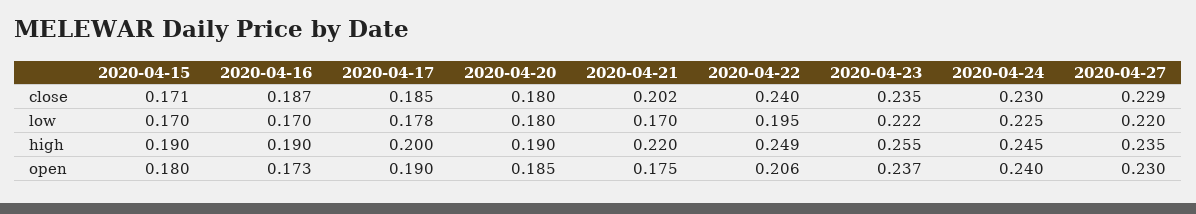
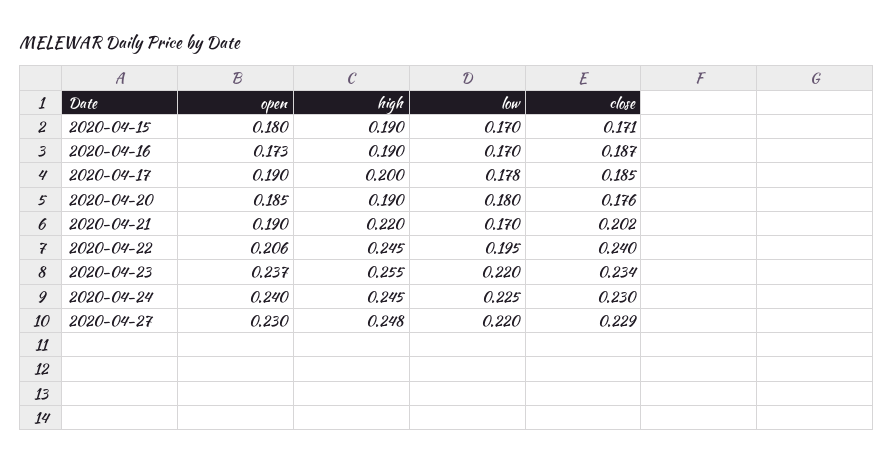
2020-04-20, close: 0.18 -> 0.176
2020-04-23, close: 0.235 -> 0.234
2020-04-23, low: 0.222 -> 0.22
2020-04-22, high: 0.249 -> 0.245
2020-04-27, high: 0.235 -> 0.248
2020-04-21, open: 0.175 -> 0.19

